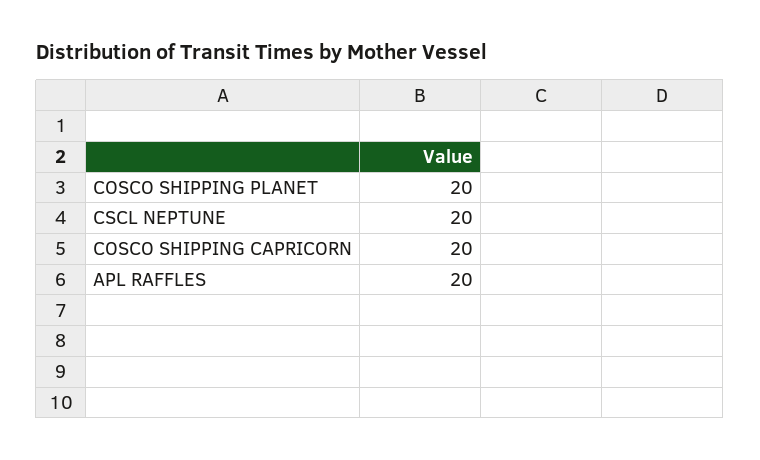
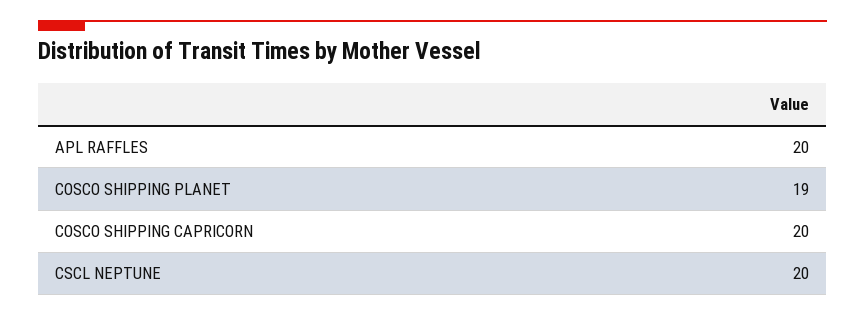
COSCO SHIPPING PLANET: 20 -> 19

